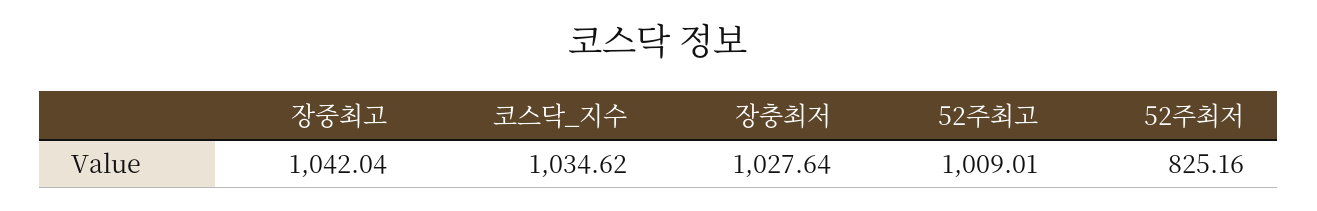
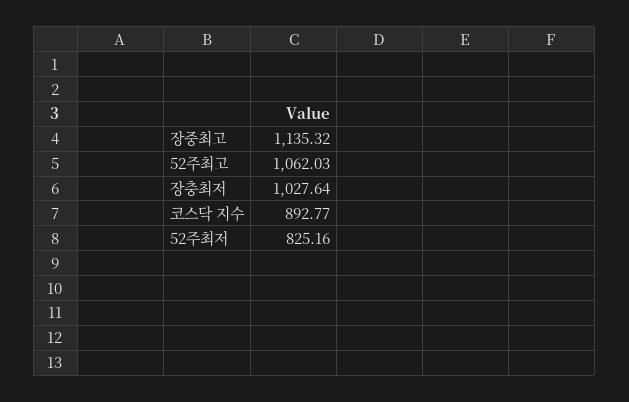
장중최고: 1042.04 -> 1135.32
코스닥_지수: 1034.62 -> 892.77
52주최고: 1009.01 -> 1062.03

